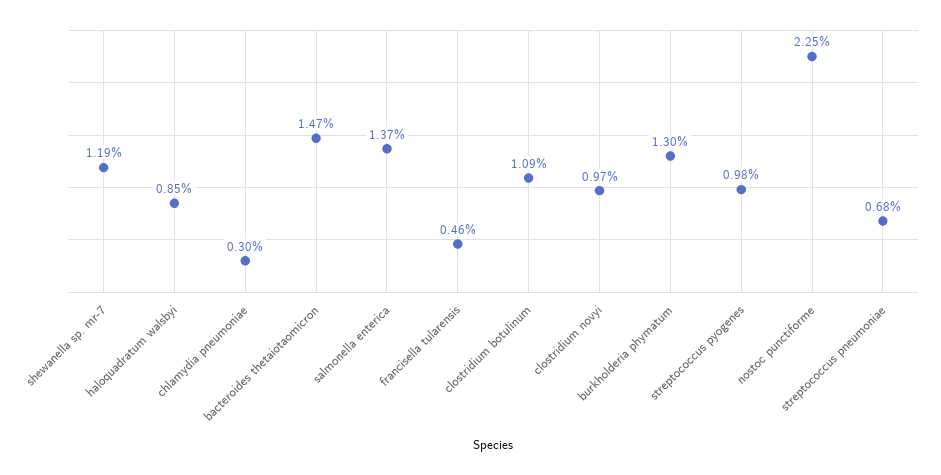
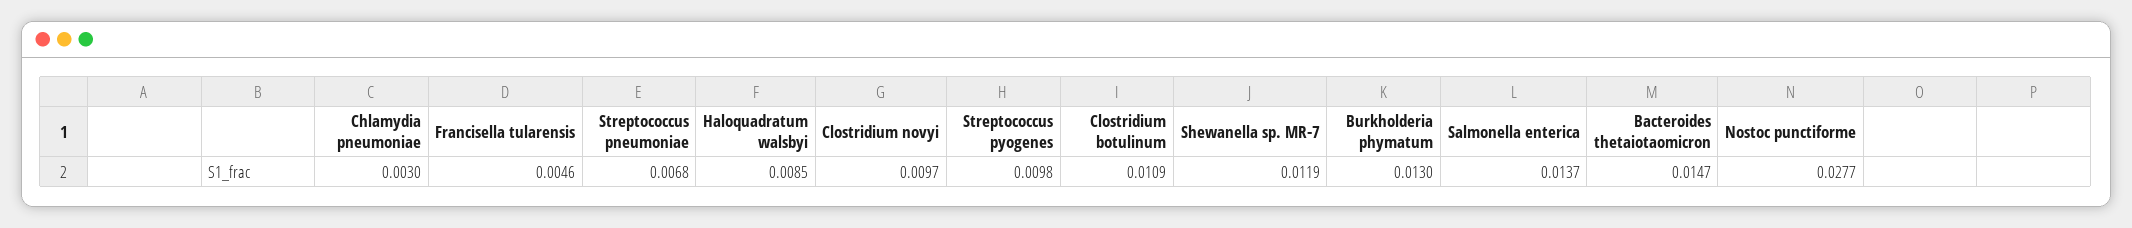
nostoc punctiforme: 0.0225 -> 0.0277

